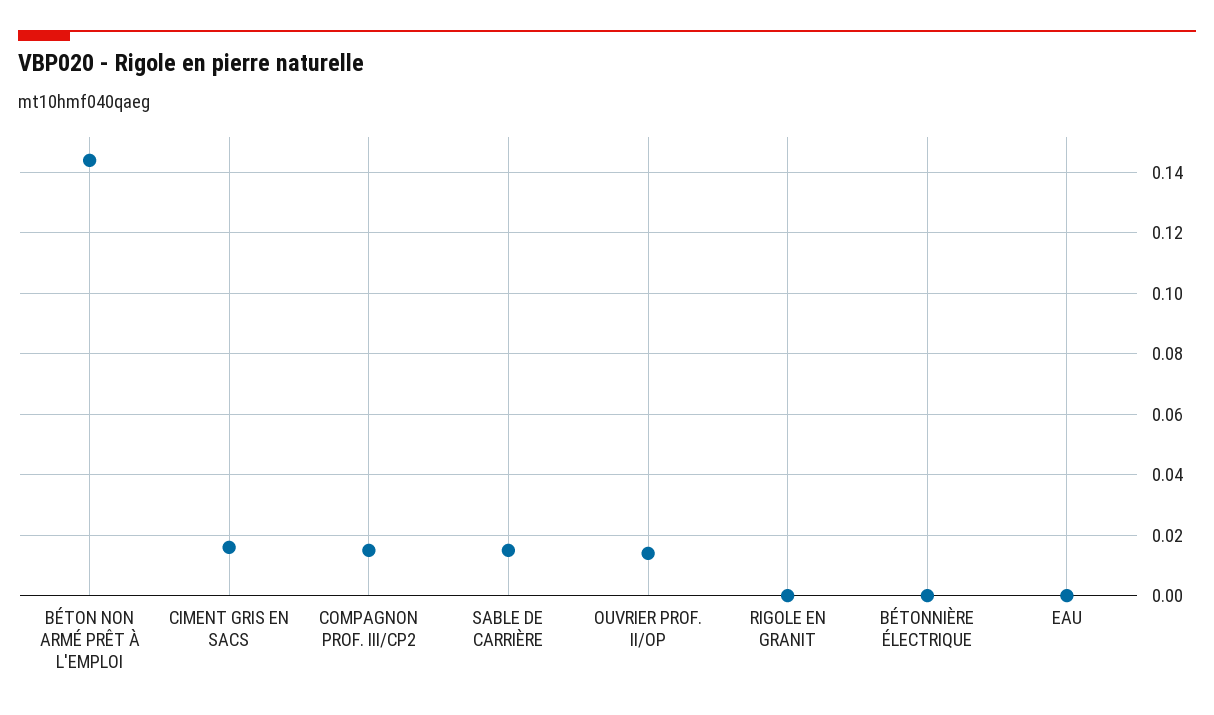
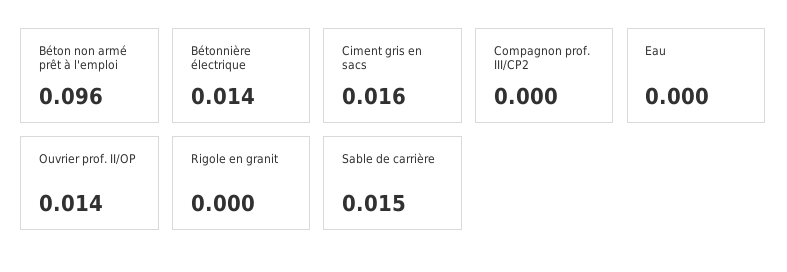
BÉTON NON ARMÉ PRÊT À L'EMPLOI: 0.145 -> 0.096
COMPAGNON PROF. III/CP2: 0.015 -> 0
BÉTONNIÈRE ÉLECTRIQUE: 0 -> 0.014

